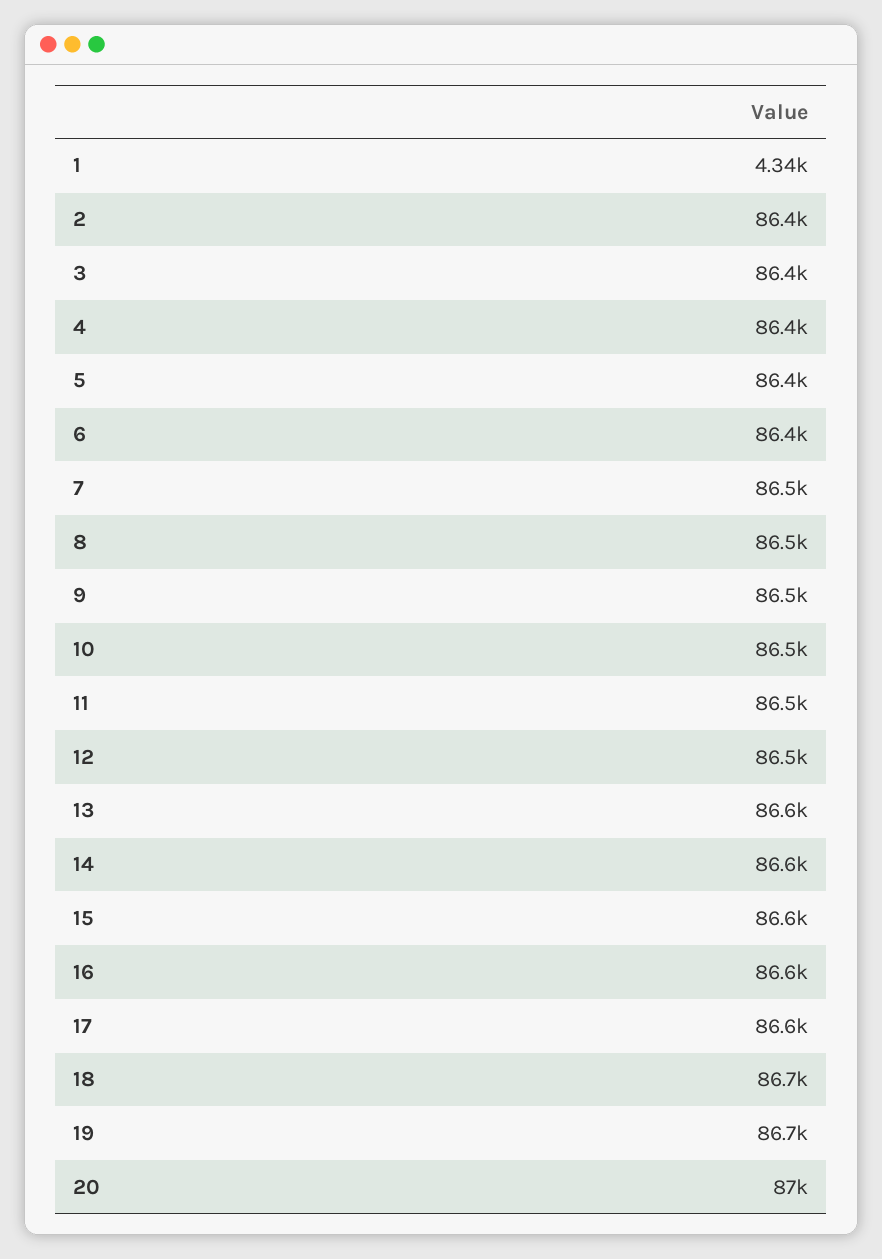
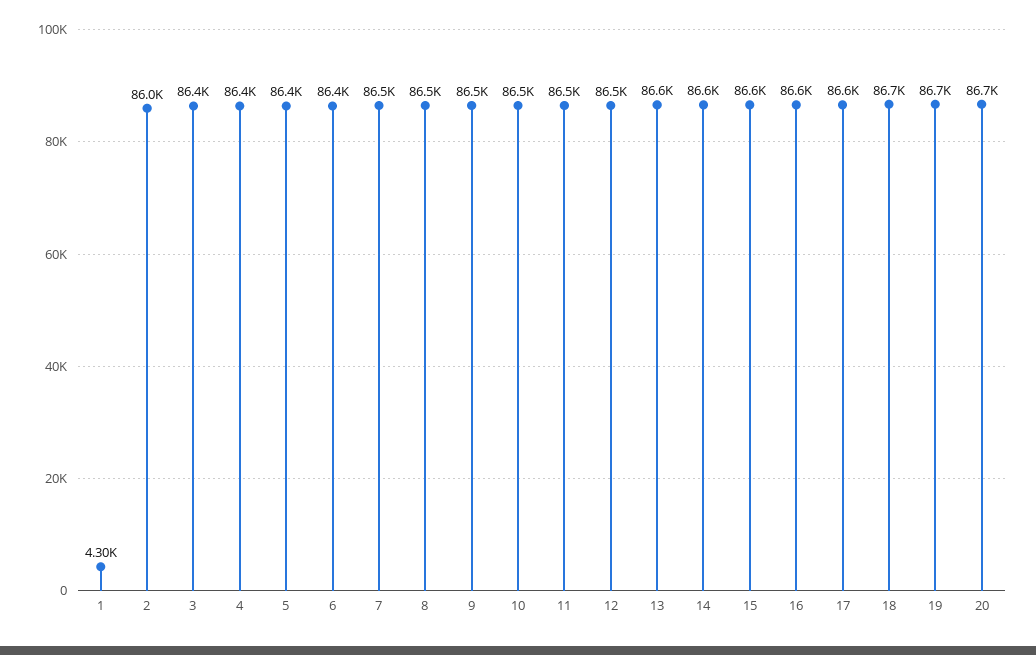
1: 4340 -> 4300
2: 86400 -> 86000
20: 87000 -> 86700

